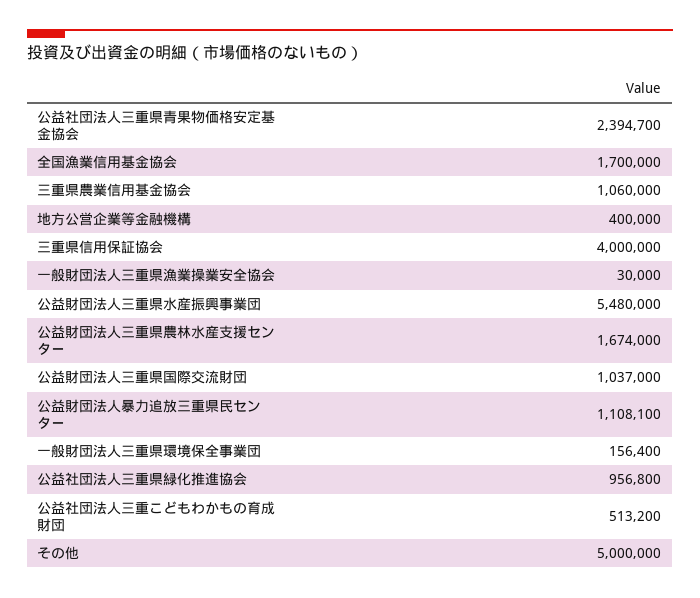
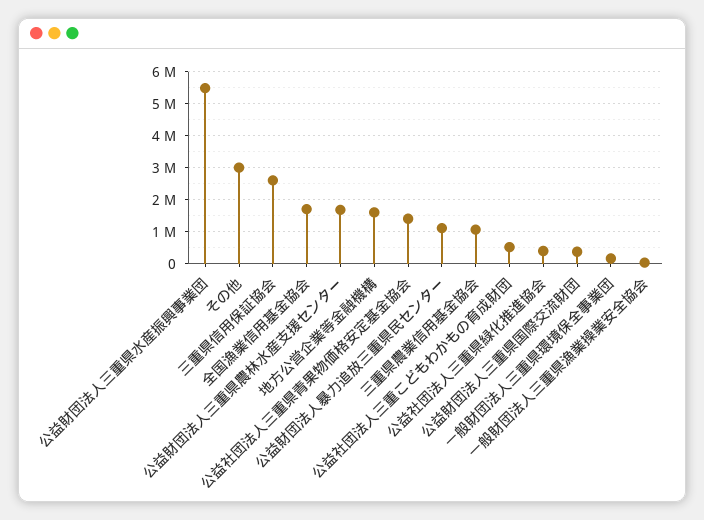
公益社団法人三重県青果物価格安定基金協会: 2394700 -> 1400000
地方公営企業等金融機構: 400000 -> 1600000
三重県信用保証協会: 4000000 -> 2600000
公益財団法人三重県国際交流財団: 1037000 -> 400000
公益社団法人三重県緑化推進協会: 956800 -> 400000
その他: 5000000 -> 3000000

